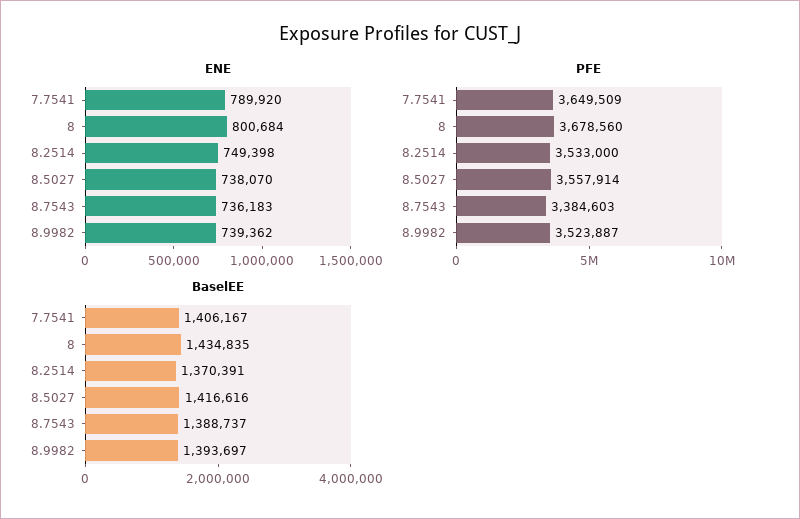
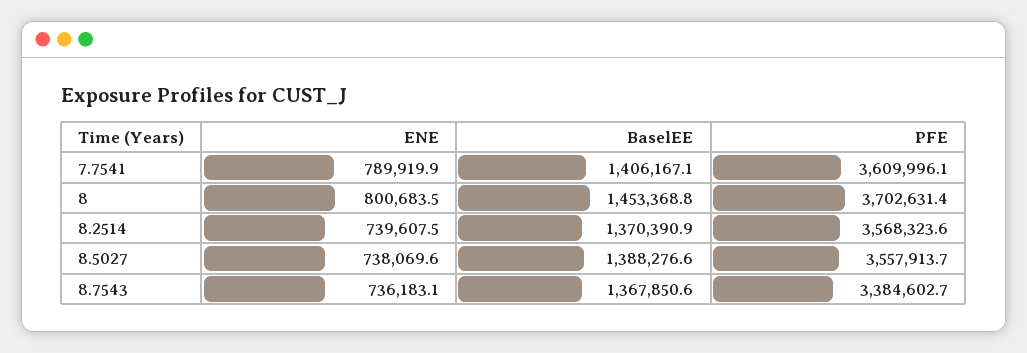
ENE, 8.2514: 749398 -> 739607.5
ENE, 8.9982: 739362 -> none
PFE, 7.7541: 3649509 -> 3609996.1
PFE, 8: 3678560 -> 3702631.4
PFE, 8.2514: 3533000 -> 3568323.6
PFE, 8.9982: 3523887 -> none
BaselEE, 8: 1434835 -> 1453368.8
BaselEE, 8.5027: 1416616 -> 1388276.6
BaselEE, 8.7543: 1388737 -> 1367850.6
BaselEE, 8.9982: 1393697 -> none

